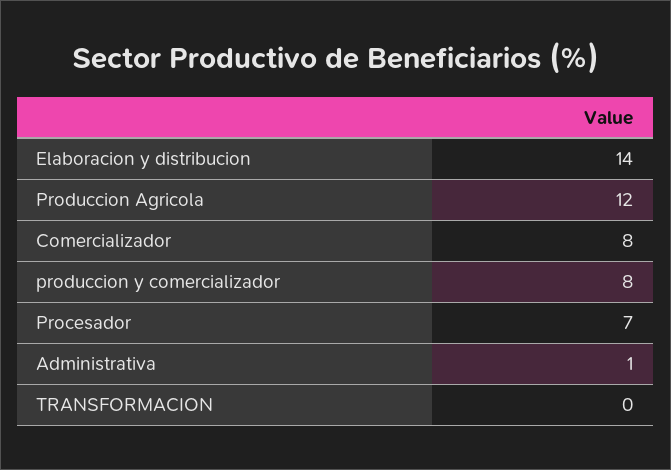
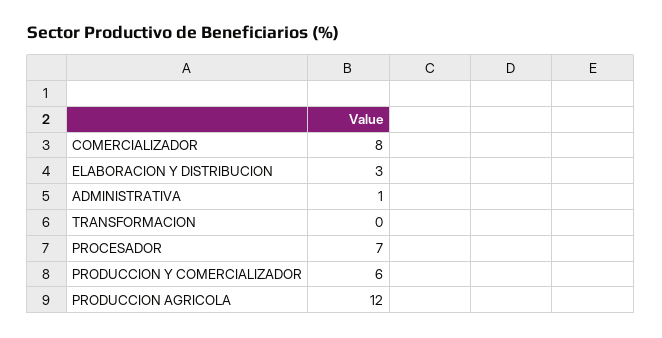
Elaboracion y distribucion: 14 -> 3
produccion y comercializador: 8 -> 6

